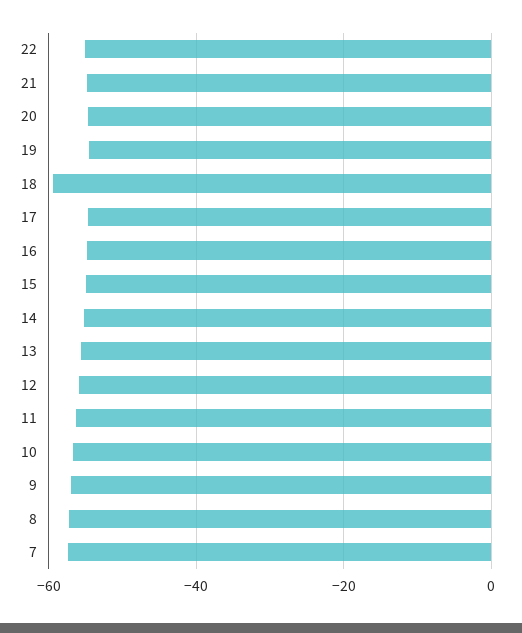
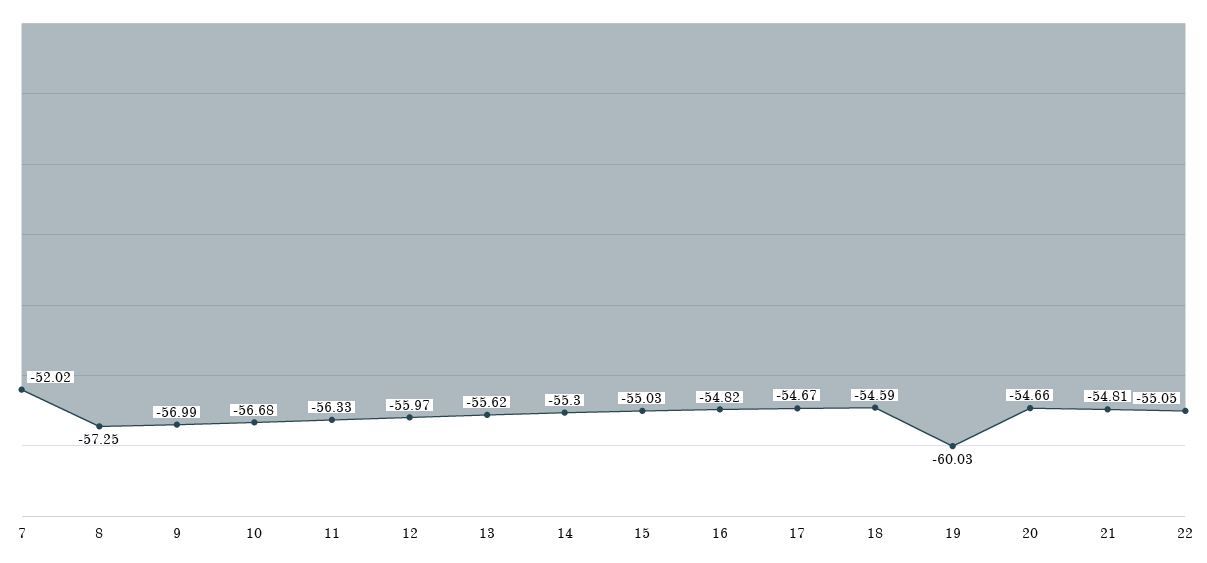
19: -54 -> -60.03
18: -60 -> -54.59
7: -58 -> -52.02

